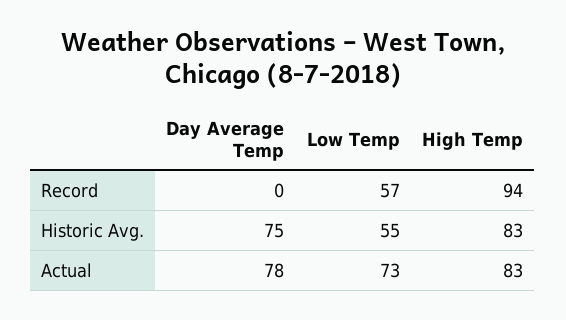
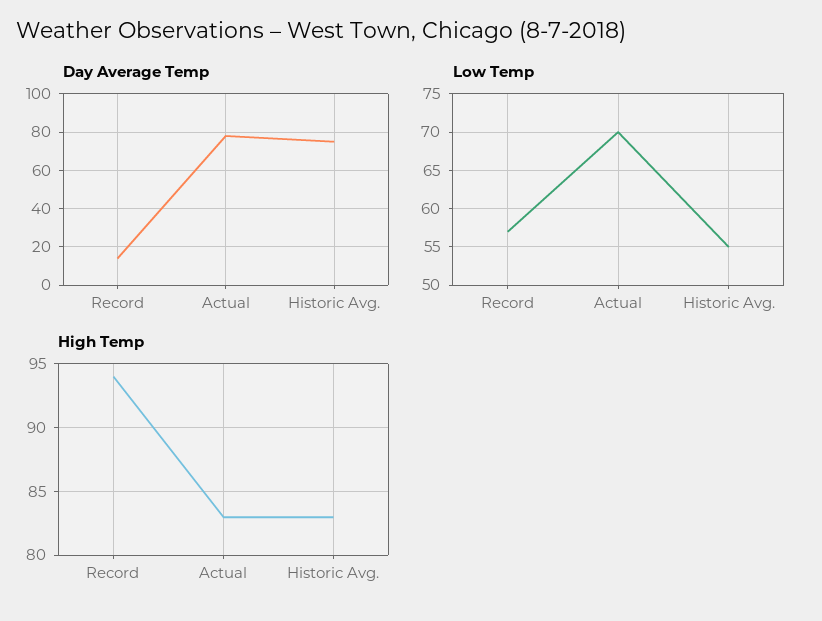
Day Average Temp, Record: 0 -> 15
Low Temp, Actual: 73 -> 70

